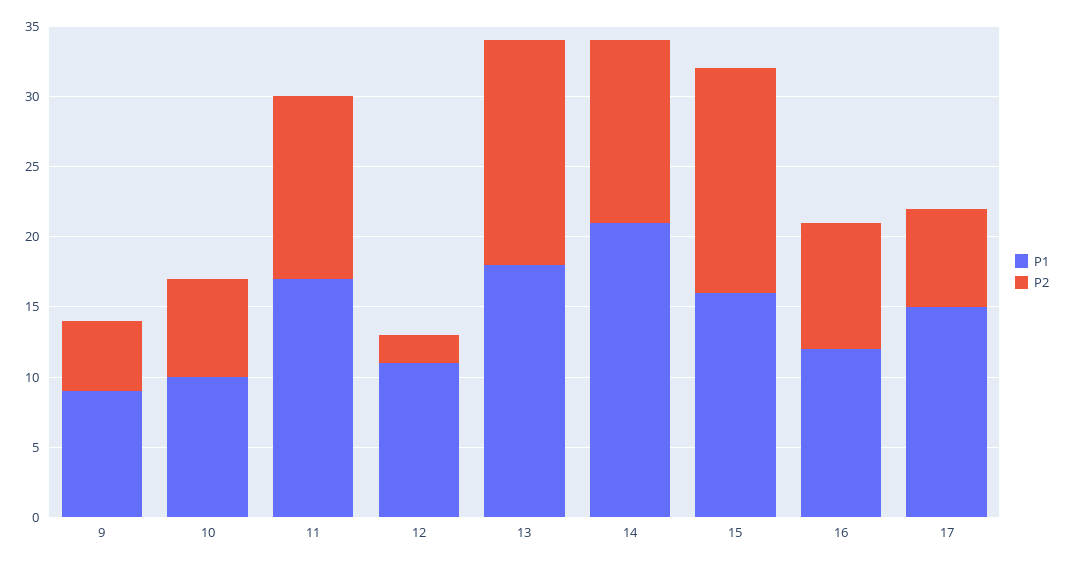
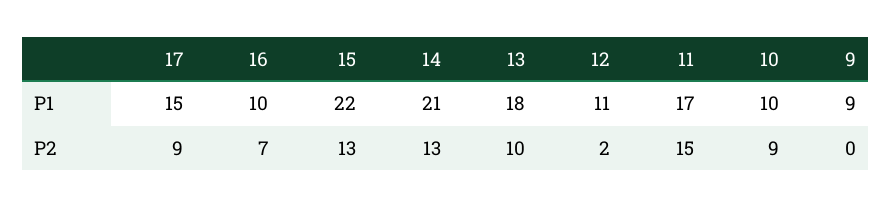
P2, 9: 5 -> 0
P2, 10: 7 -> 9
P2, 11: 13 -> 15
P2, 13: 16 -> 10
P1, 15: 16 -> 22
P2, 15: 16 -> 13
P1, 16: 12 -> 10
P2, 16: 9 -> 7
P2, 17: 7 -> 9

